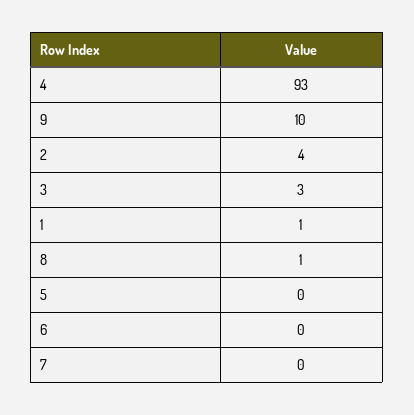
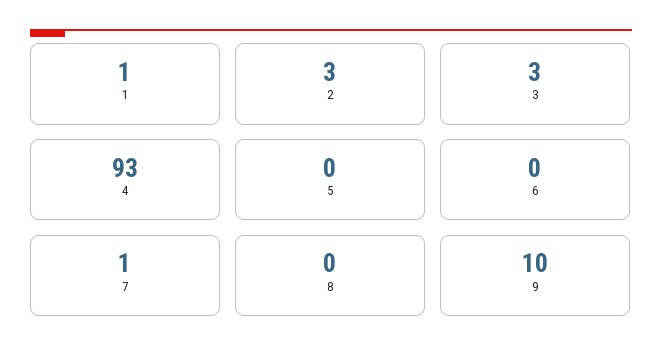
2: 4 -> 3
8: 1 -> 0
7: 0 -> 1

